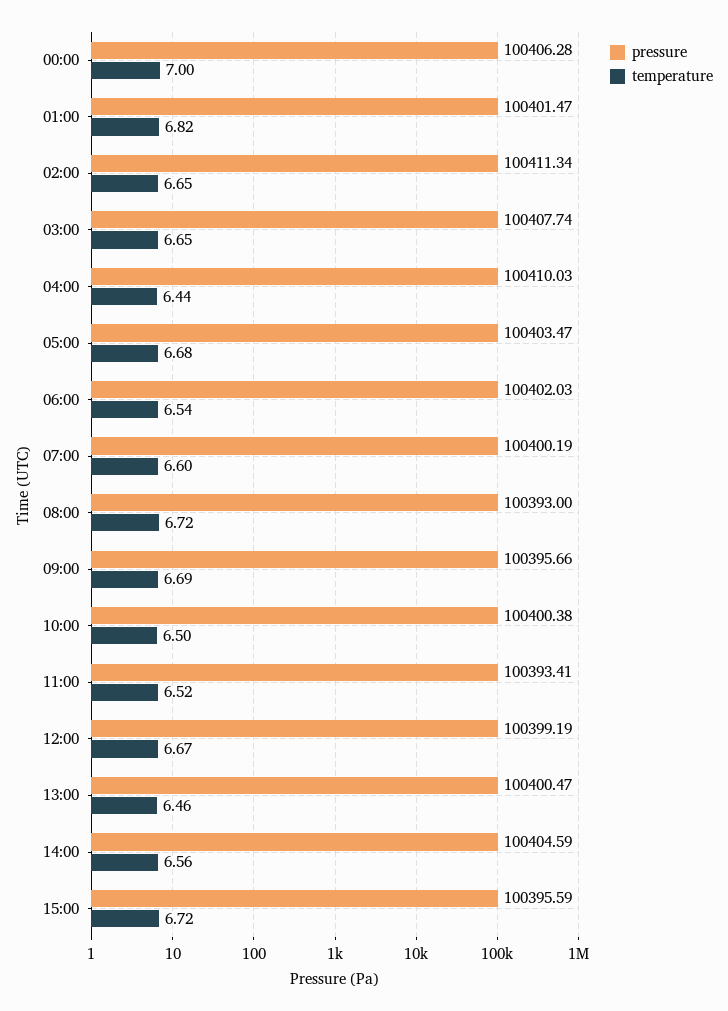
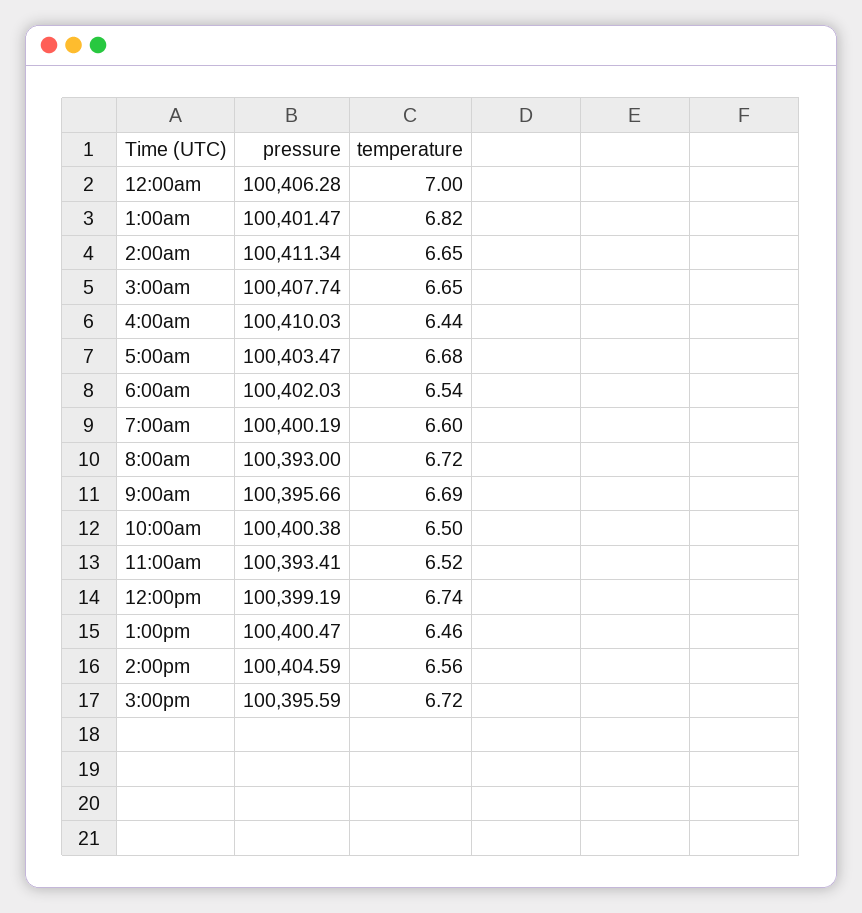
temperature, 12:00: 6.67 -> 6.74

